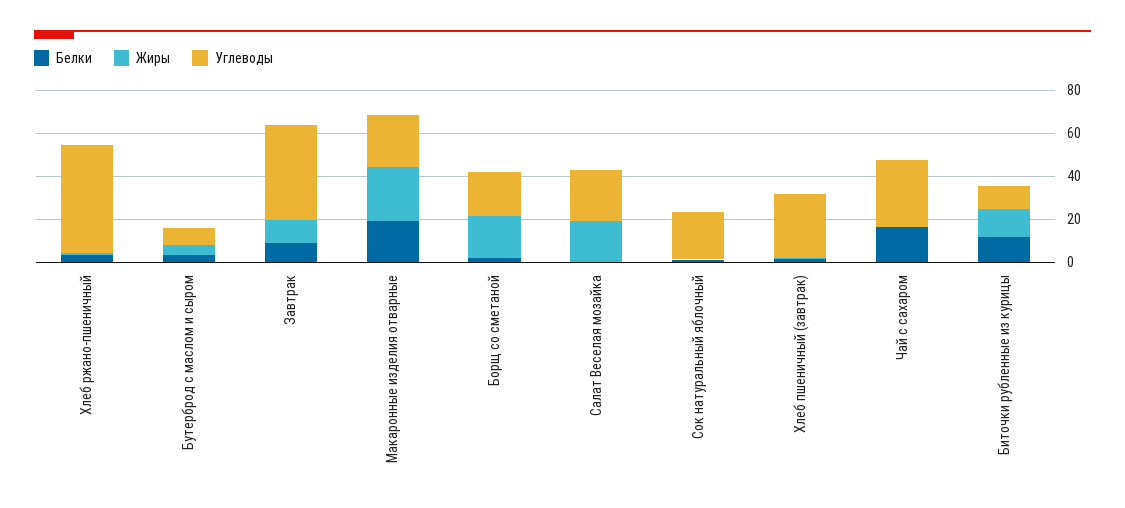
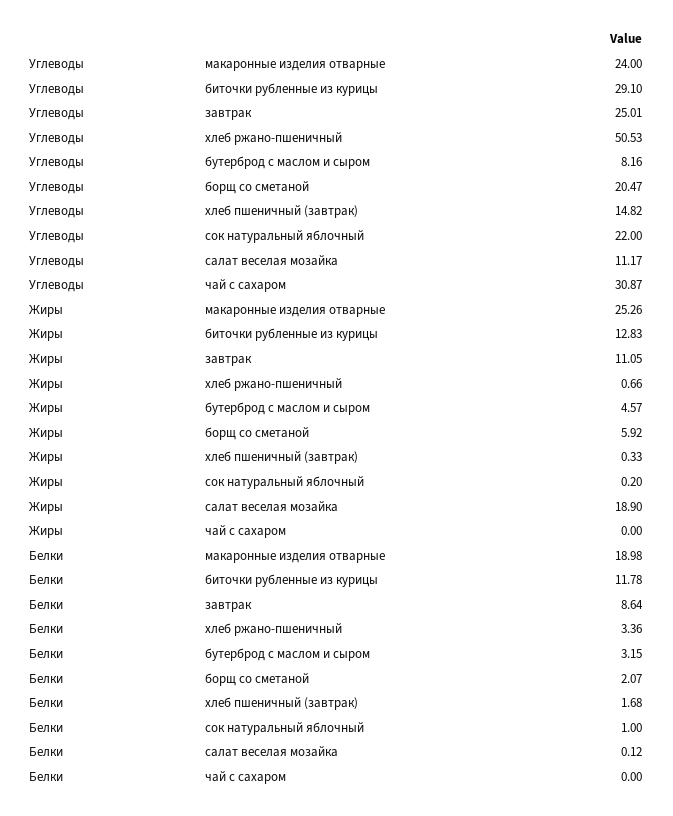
Углеводы, Завтрак: 45 -> 25.01
Жиры, Борщ со сметаной: 20 -> 5.92
Углеводы, Салат Веселая мозайка: 25 -> 11.17
Углеводы, Хлеб пшеничный (завтрак): 30 -> 14.82
Белки, Чай с сахаром: 15 -> 0
Углеводы, Биточки рубленные из курицы: 10 -> 29.1

